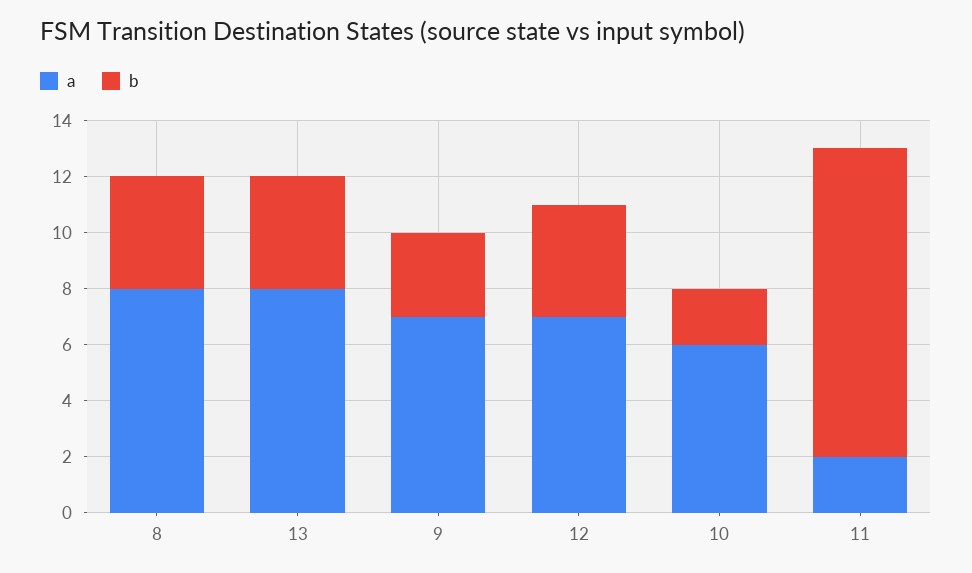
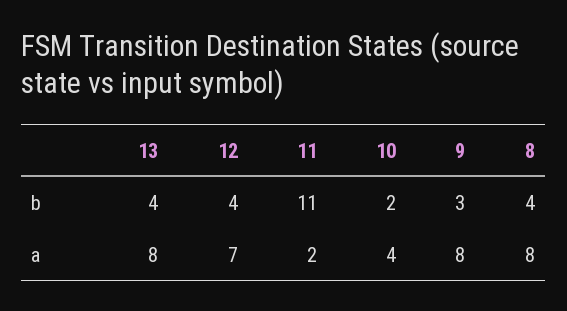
a, 9: 7 -> 8
a, 10: 6 -> 4

